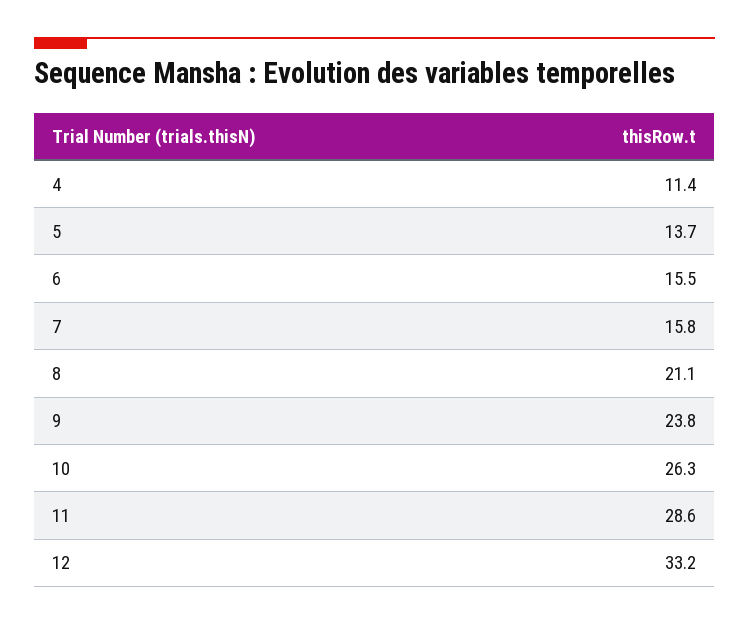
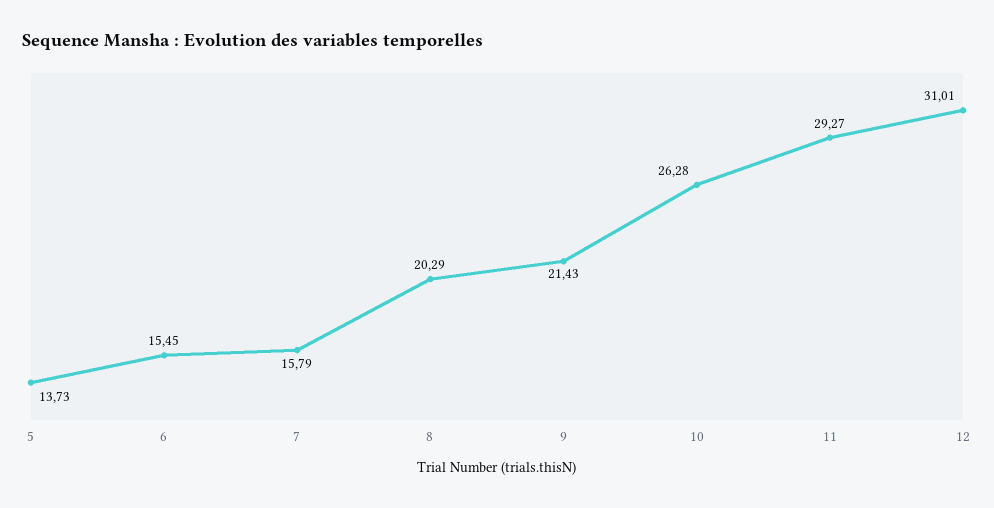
4: 11.4 -> none
8: 21.1 -> 20.29
9: 23.8 -> 21.43
11: 28.6 -> 29.27
12: 33.2 -> 31.01

